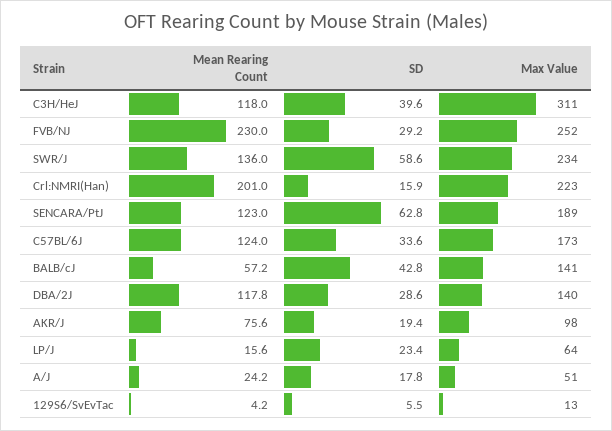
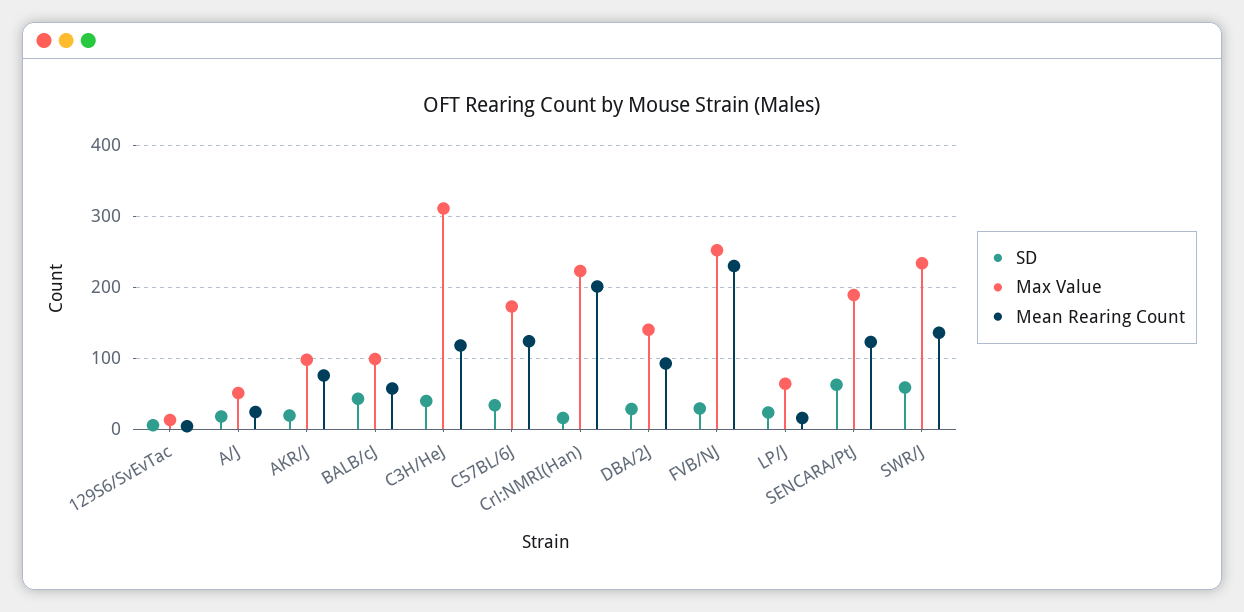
Max Value, BALB/cJ: 141 -> 100
Mean Rearing Count, DBA/2J: 117.8 -> 90

